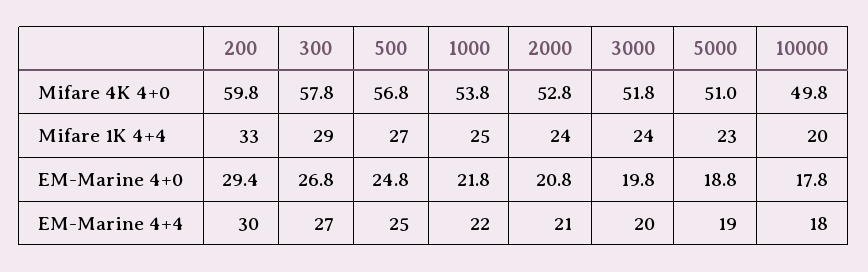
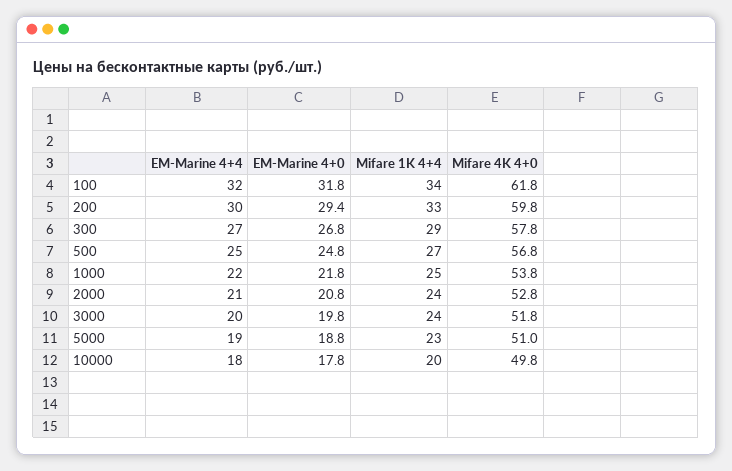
100, EM-Marine 4+4: none -> 32
100, EM-Marine 4+0: none -> 31.8
100, Mifare 1K 4+4: none -> 34
100, Mifare 4K 4+0: none -> 61.8

